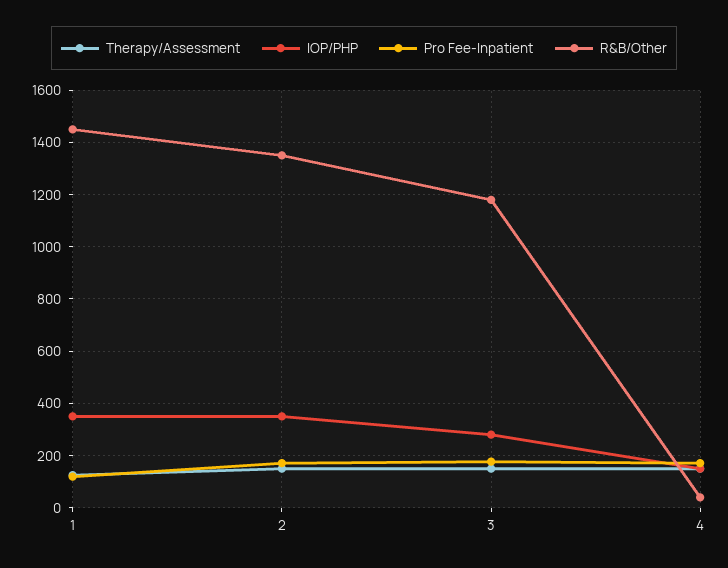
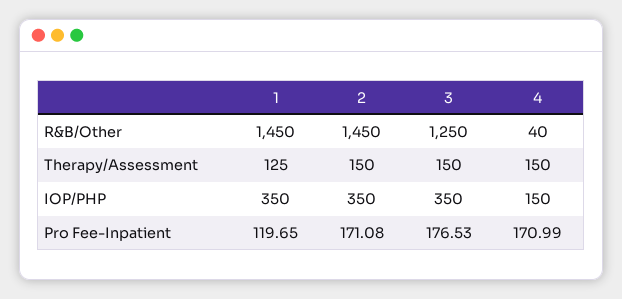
R&B/Other, 2: 1350 -> 1450
IOP/PHP, 3: 275 -> 350
R&B/Other, 3: 1175 -> 1250

